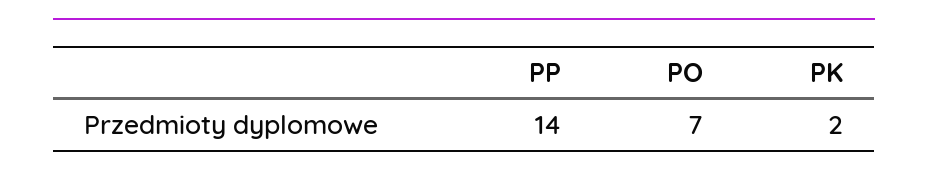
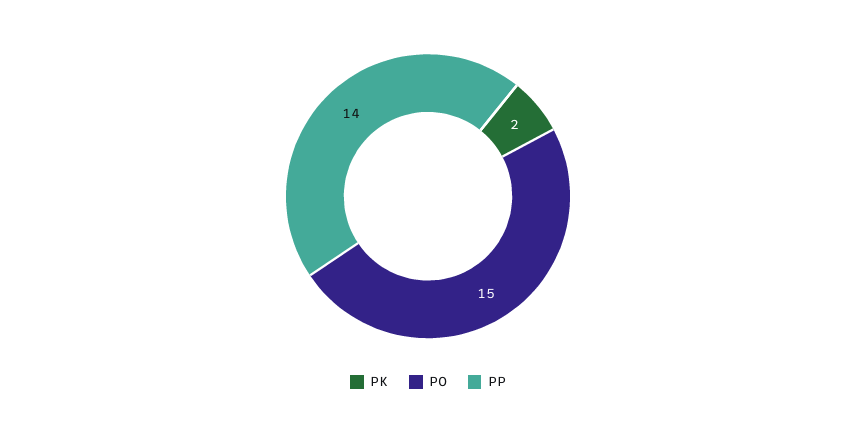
PO: 7 -> 15

